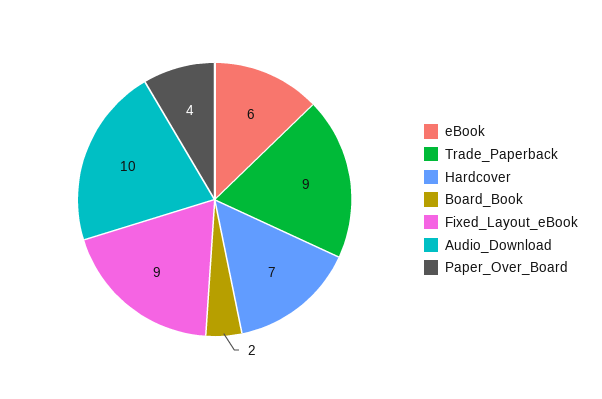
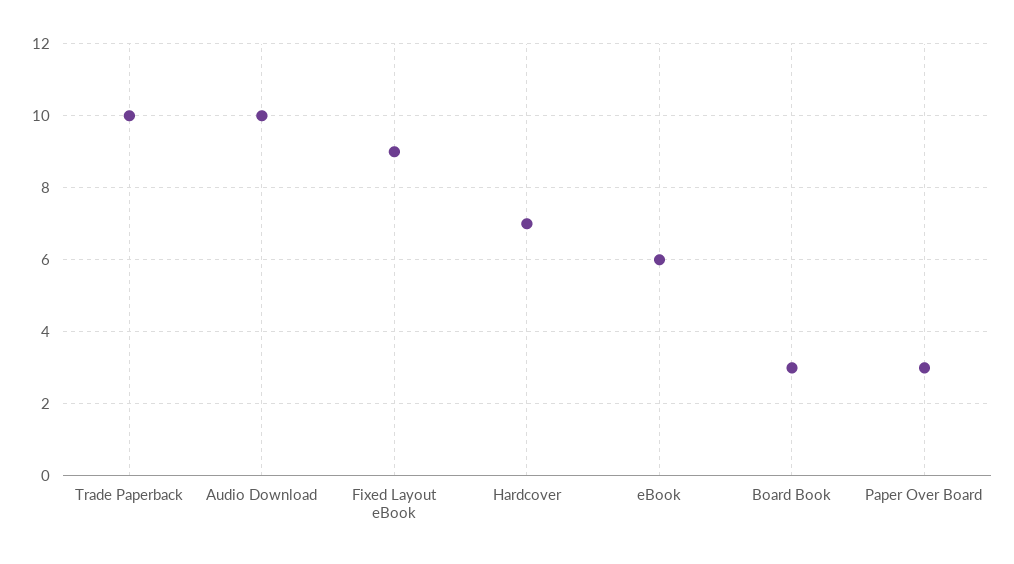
Trade_Paperback: 9 -> 10
Board_Book: 2 -> 3
Paper_Over_Board: 4 -> 3

